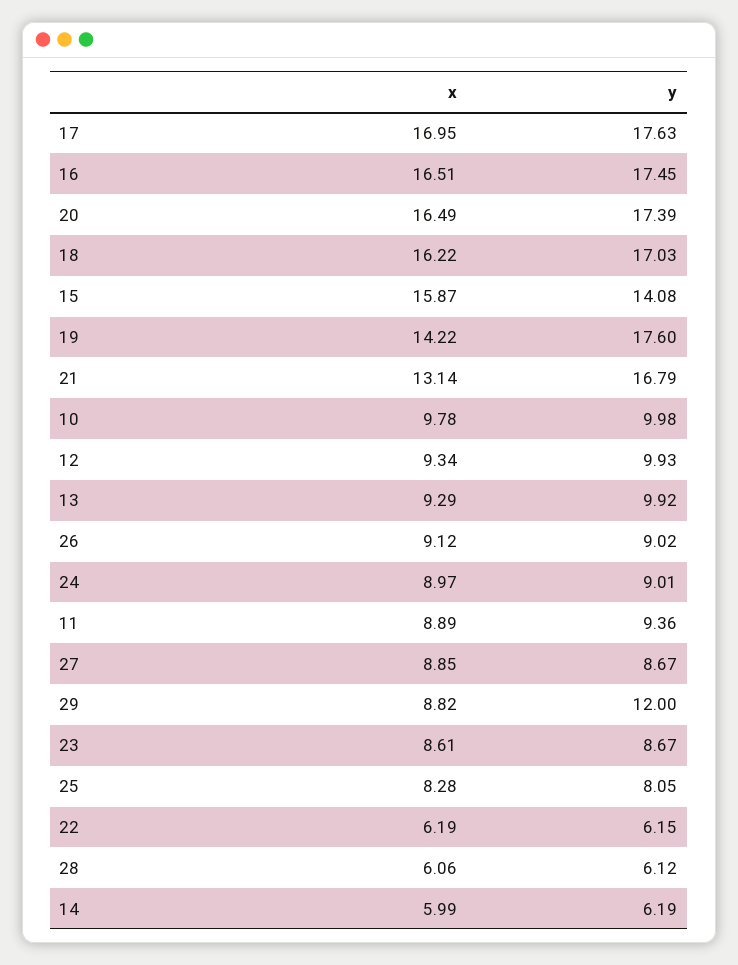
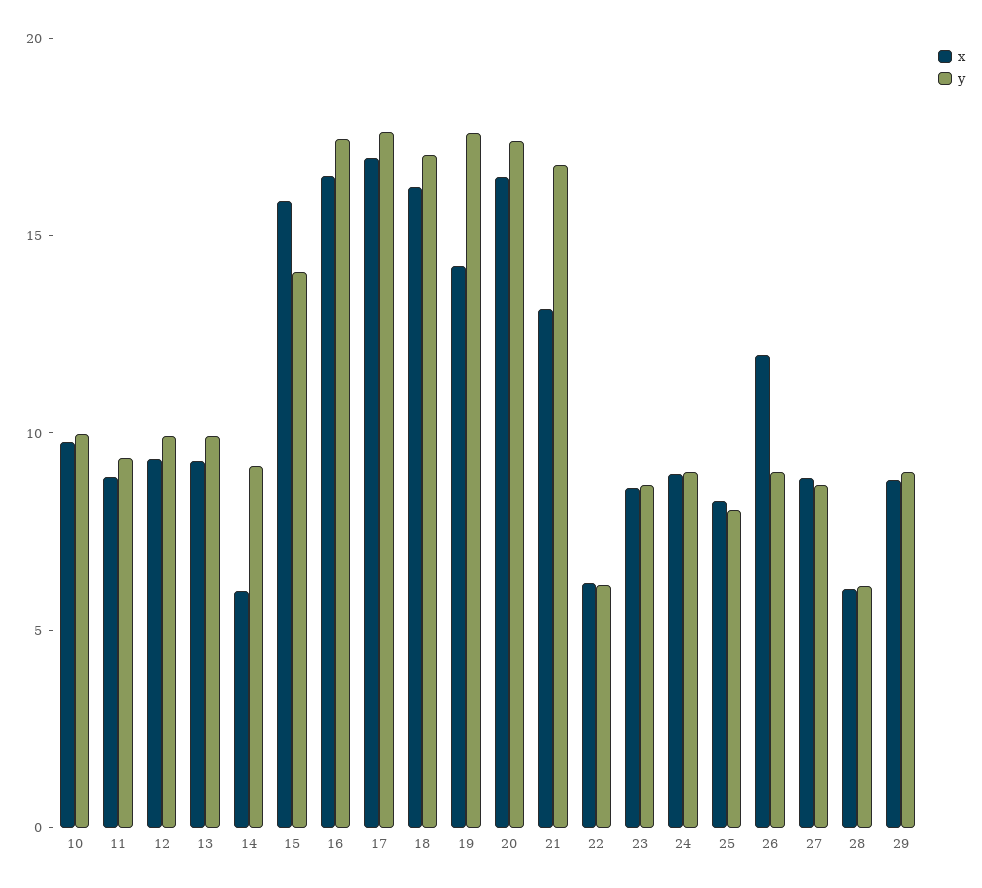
x, 26: 9.12 -> 12
y, 29: 12 -> 9
y, 14: 6.19 -> 9

